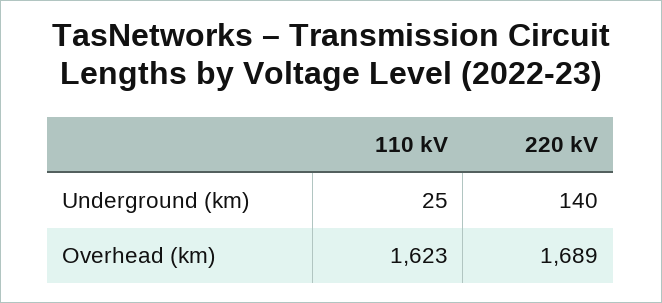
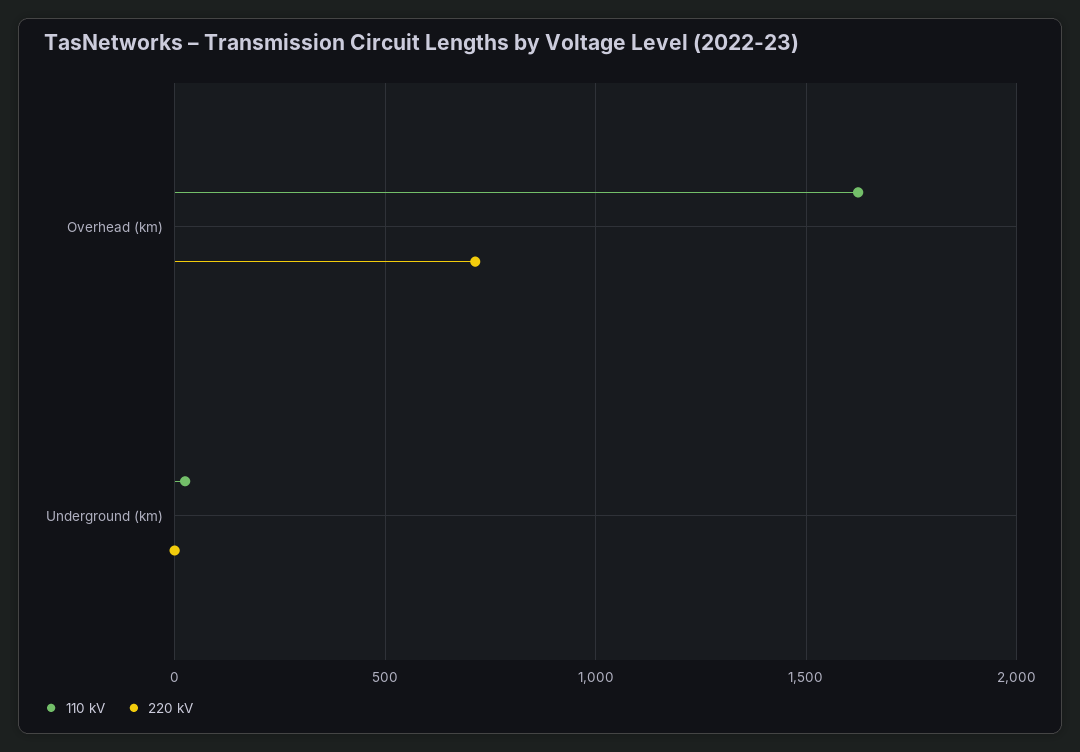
220 kV, Underground (km): 140 -> 0
220 kV, Overhead (km): 1689 -> 700

